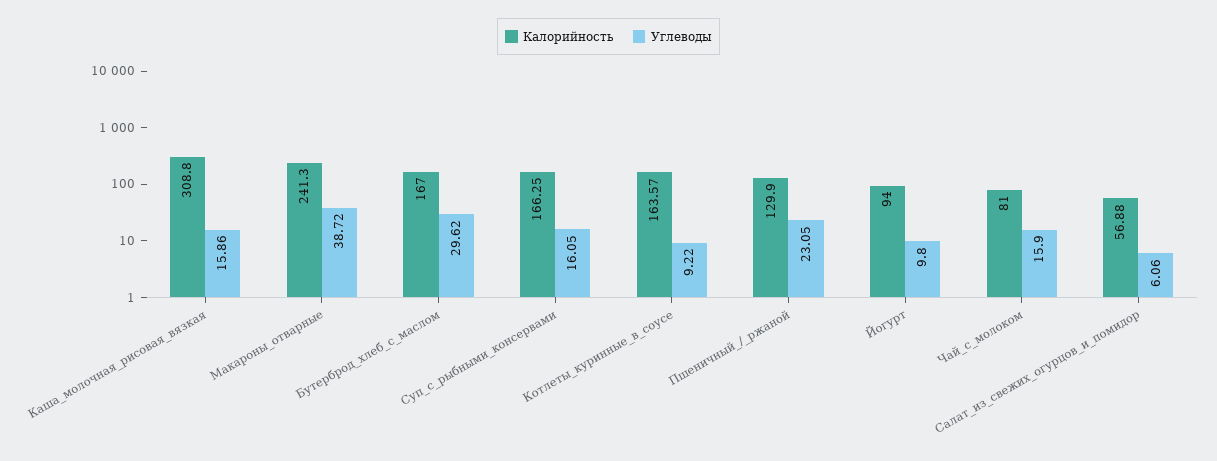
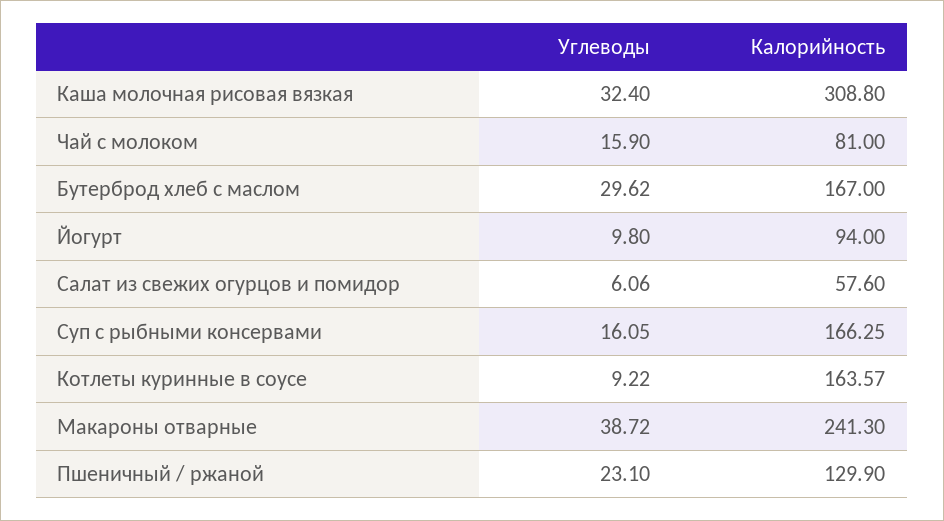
Углеводы, Каша_молочная_рисовая_вязкая: 15.86 -> 32.4
Углеводы, Пшеничный_/_ржаной: 23.05 -> 23.1
Калорийность, Салат_из_свежих_огурцов_и_помидор: 56.88 -> 57.6

